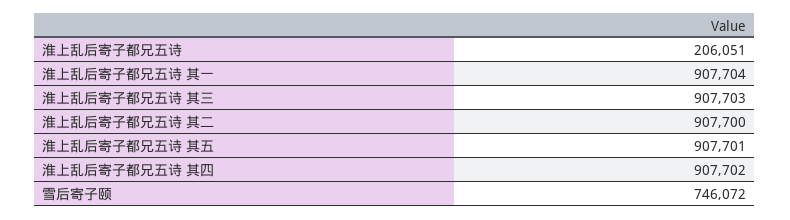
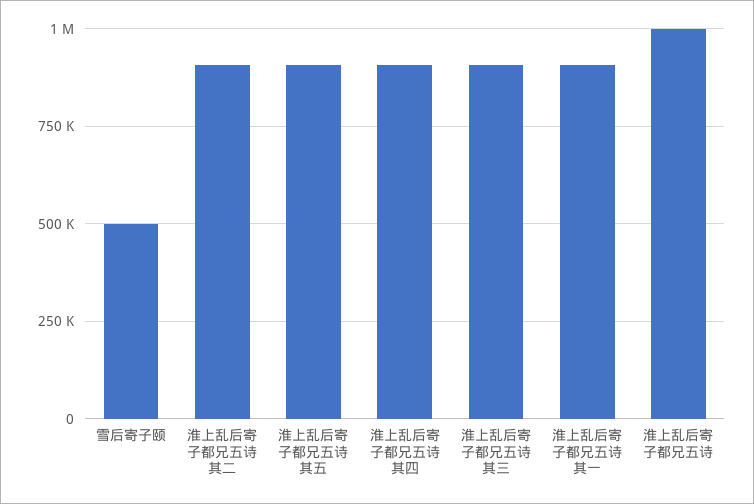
淮上乱后寄子都兄五诗: 206051 -> 1000000
雪后寄子颐: 746072 -> 500000

